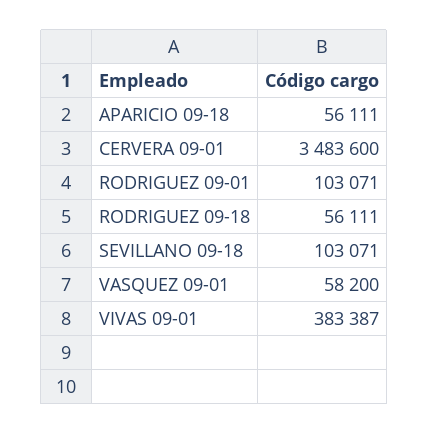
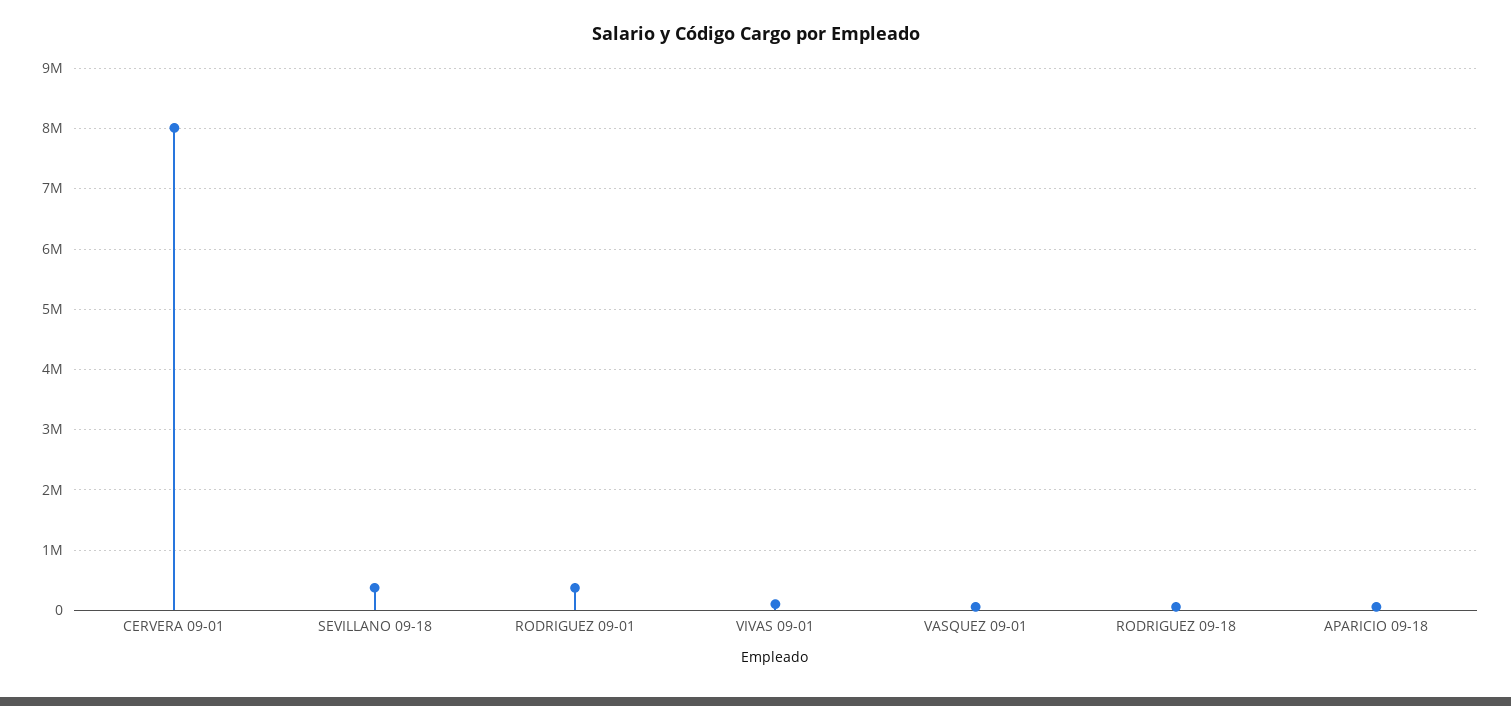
CERVERA 09-01: 3483600 -> 8000000
RODRIGUEZ 09-01: 103071 -> 400000
SEVILLANO 09-18: 103071 -> 400000
VIVAS 09-01: 383387 -> 100000

